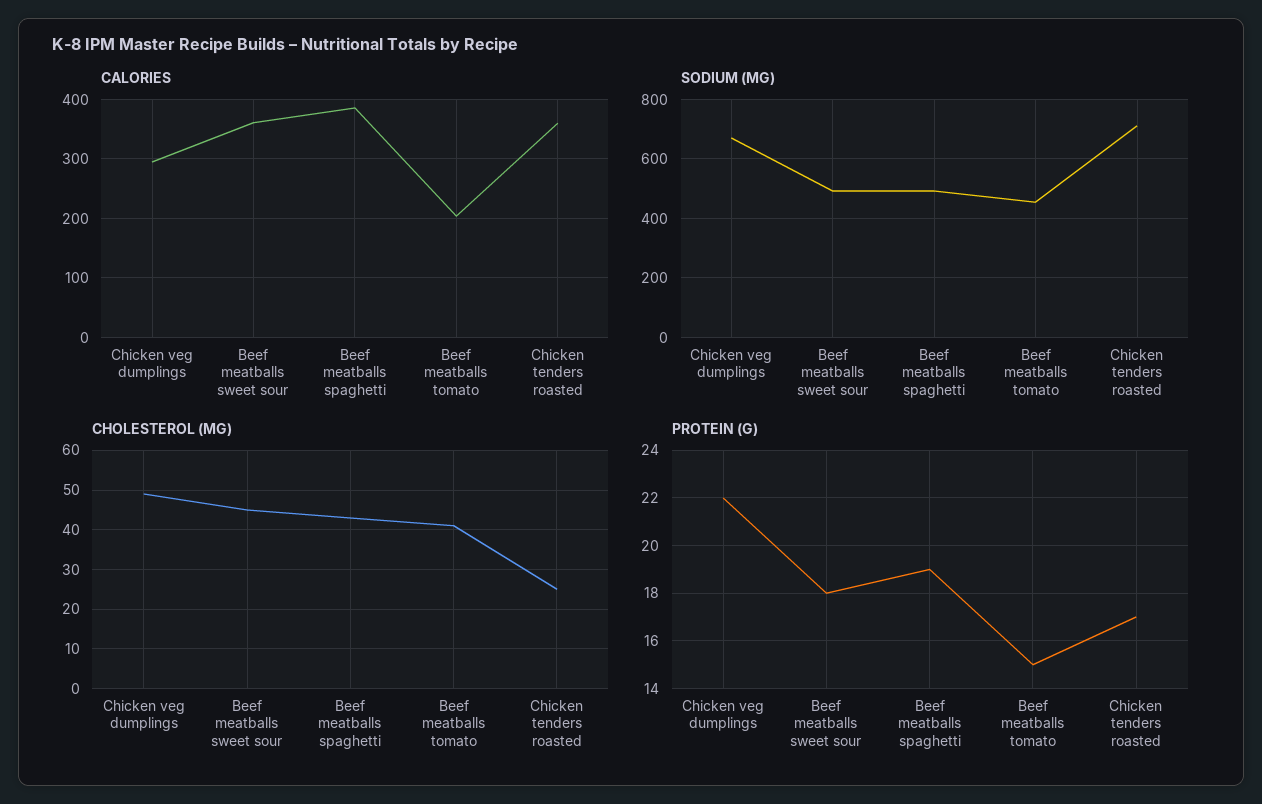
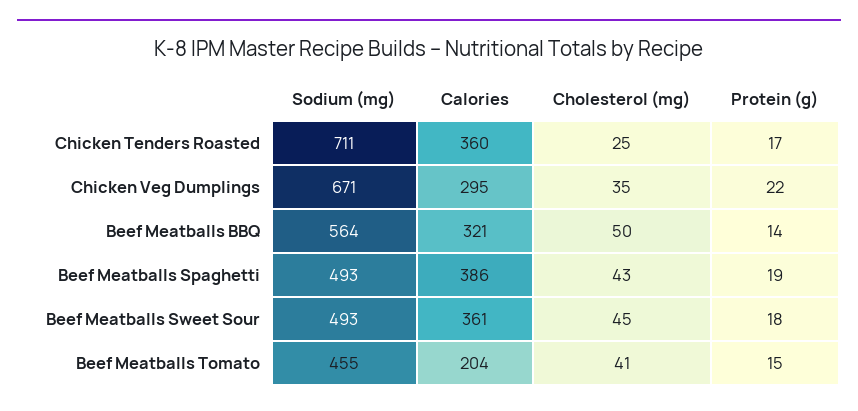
CHOLESTEROL (MG), Chicken veg dumplings: 50 -> 35
SODIUM (MG), Beef Meatballs BBQ: none -> 564
CALORIES, Beef Meatballs BBQ: none -> 321
CHOLESTEROL (MG), Beef Meatballs BBQ: none -> 50
PROTEIN (G), Beef Meatballs BBQ: none -> 14

